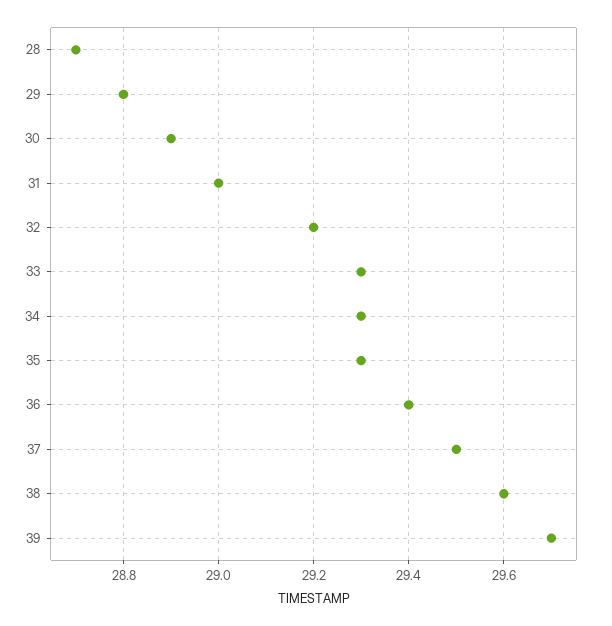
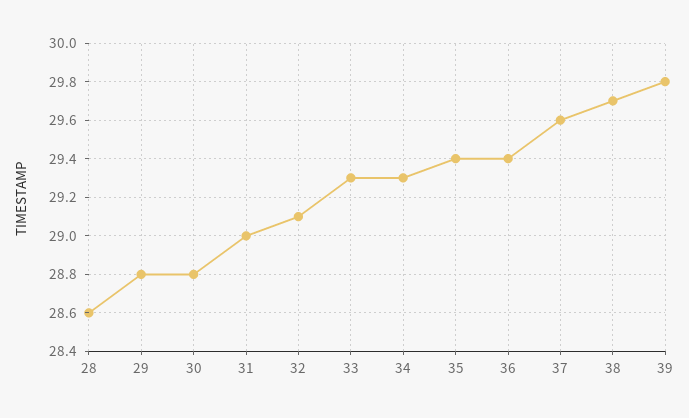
28: 28.7 -> 28.6
30: 28.9 -> 28.8
32: 29.2 -> 29.1
35: 29.3 -> 29.4
37: 29.5 -> 29.6
38: 29.6 -> 29.7
39: 29.7 -> 29.8

